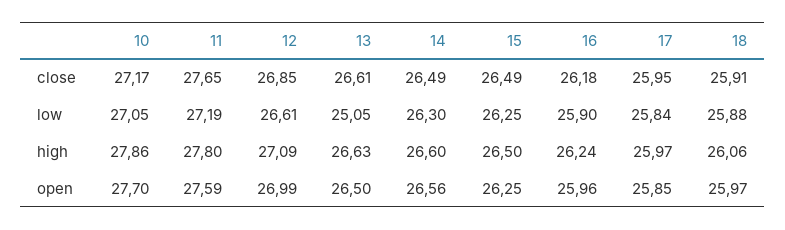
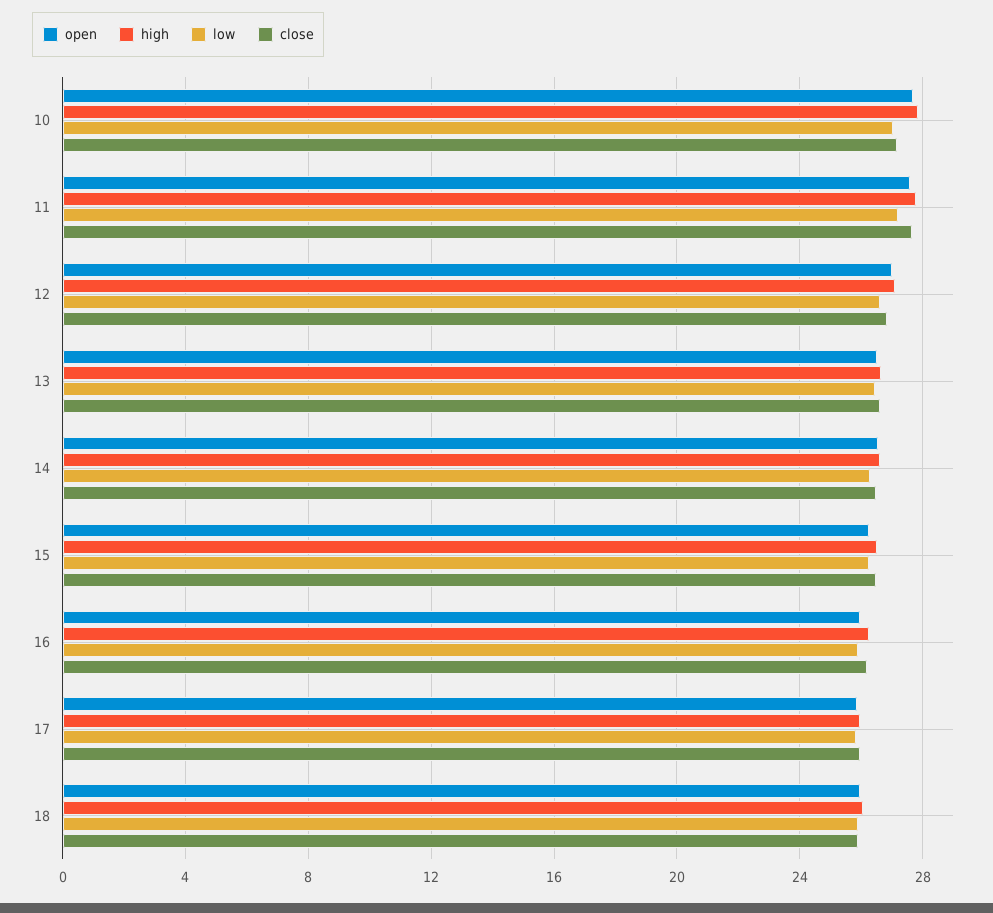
low, 13: 25.05 -> 26.5

